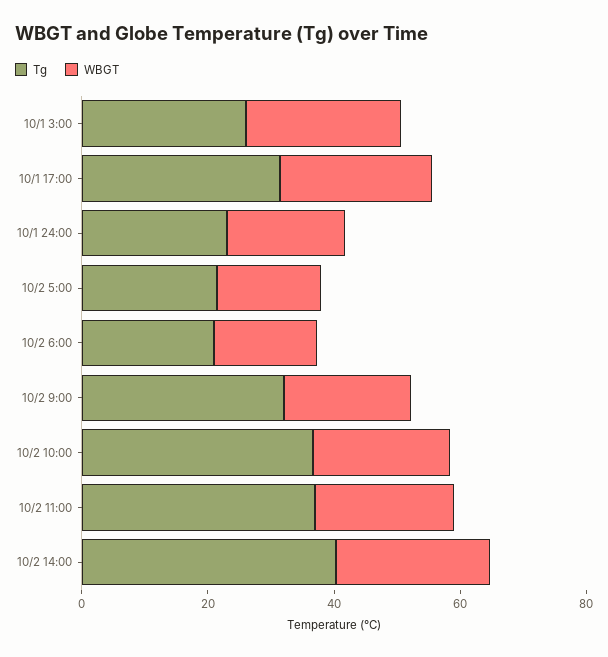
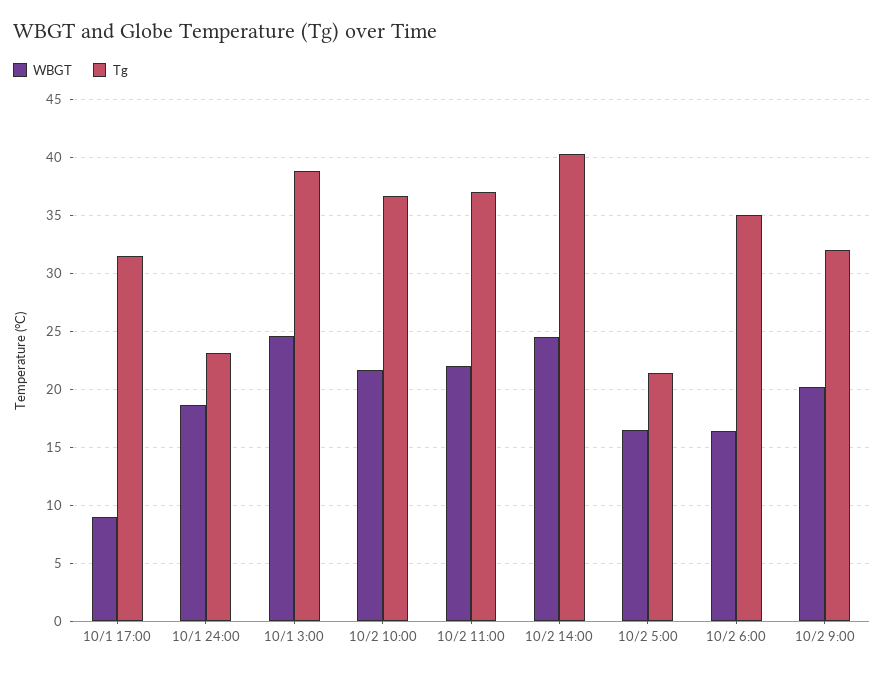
Tg, 10/1 3:00: 25 -> 39
WBGT, 10/1 17:00: 25 -> 9
Tg, 10/2 6:00: 20 -> 35

